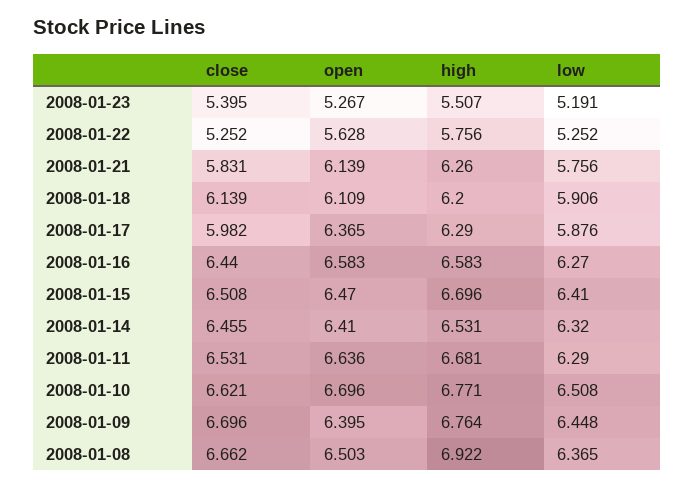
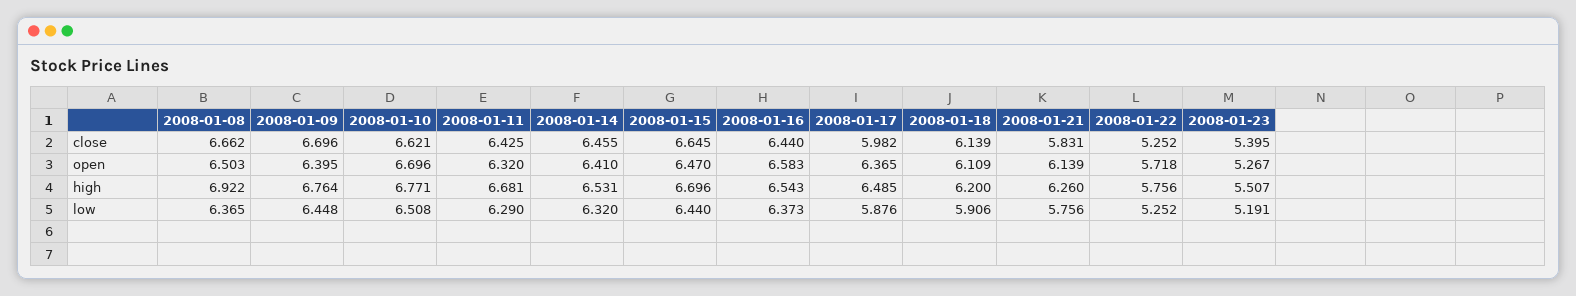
open, 2008-01-22: 5.628 -> 5.718
high, 2008-01-17: 6.29 -> 6.485
high, 2008-01-16: 6.583 -> 6.543
low, 2008-01-16: 6.27 -> 6.373
close, 2008-01-15: 6.508 -> 6.645
low, 2008-01-15: 6.41 -> 6.44
close, 2008-01-11: 6.531 -> 6.425
open, 2008-01-11: 6.636 -> 6.32

